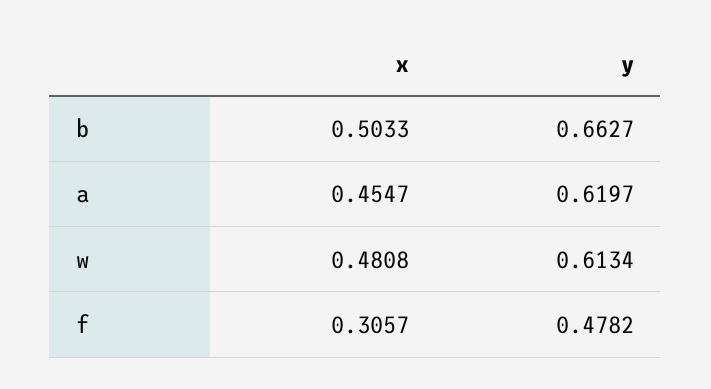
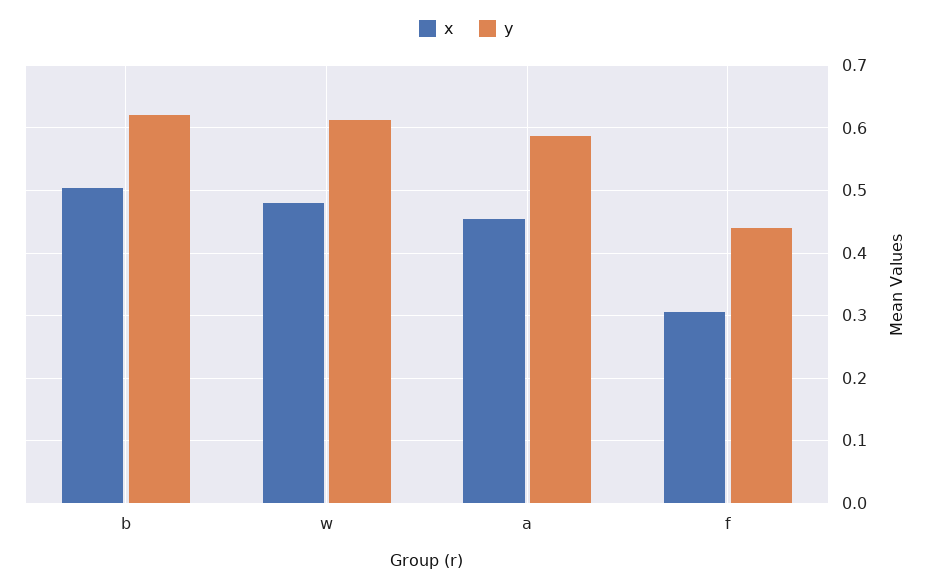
y, b: 0.6627 -> 0.62
y, a: 0.6197 -> 0.59
y, f: 0.4782 -> 0.44

